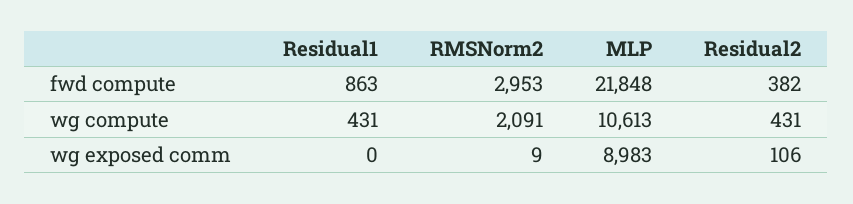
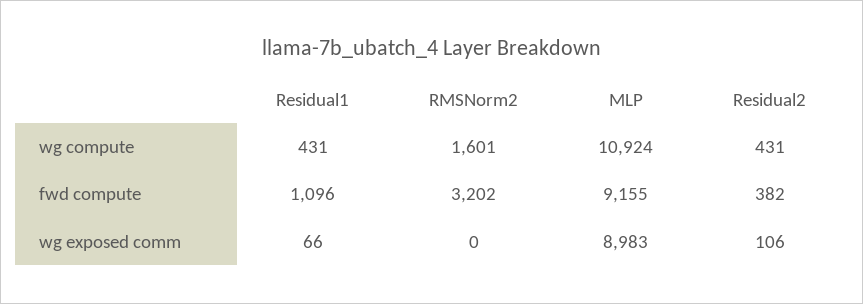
Residual1, fwd compute: 863 -> 1096
RMSNorm2, fwd compute: 2953 -> 3202
MLP, fwd compute: 21848 -> 9155
RMSNorm2, wg compute: 2091 -> 1601
MLP, wg compute: 10613 -> 10924
Residual1, wg exposed comm: 0 -> 66
RMSNorm2, wg exposed comm: 9 -> 0

